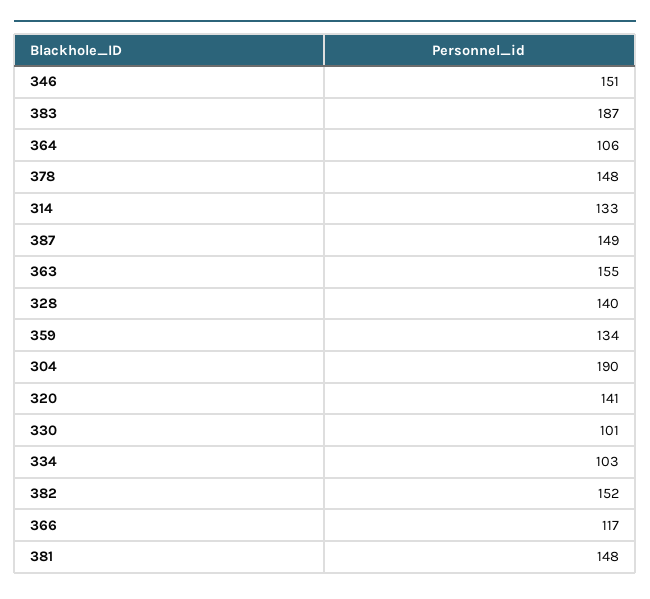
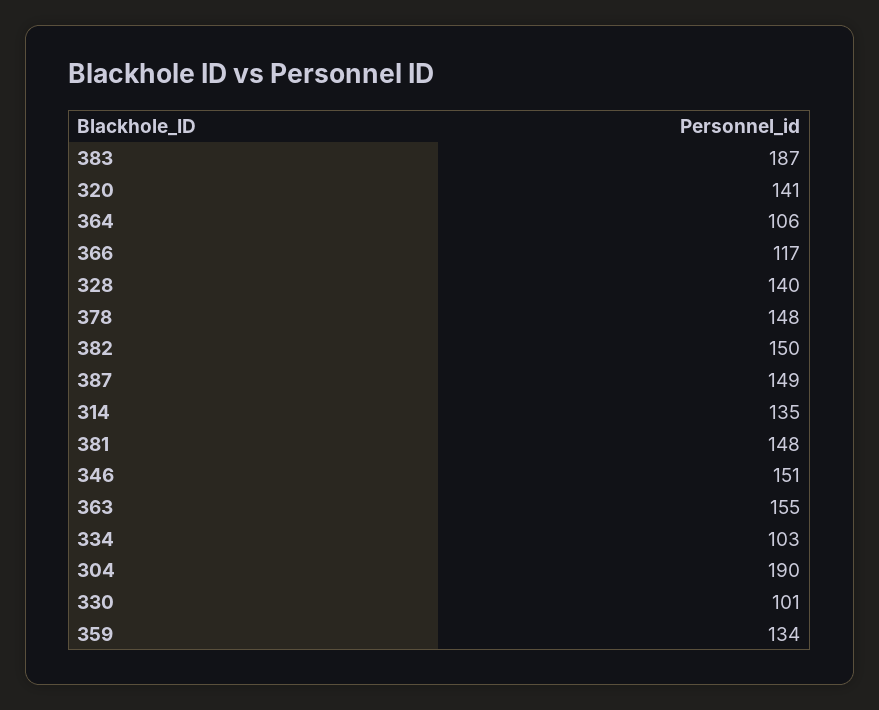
314: 133 -> 135
382: 152 -> 150

